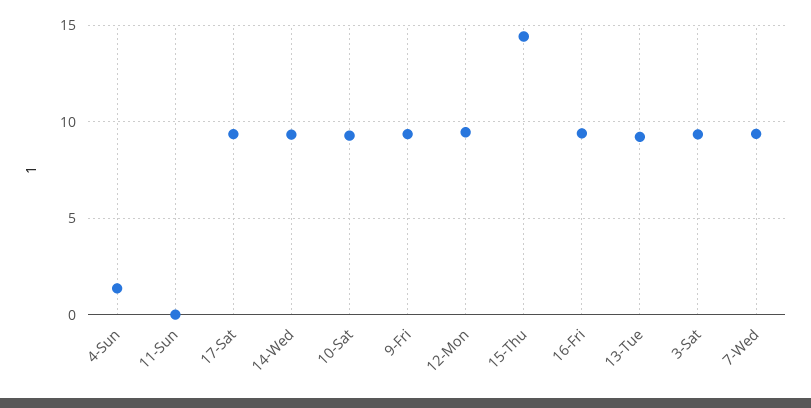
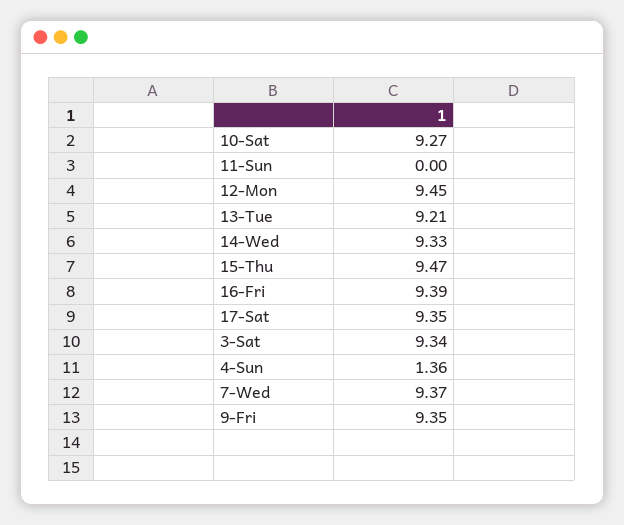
15-Thu: 14.5 -> 9.47

